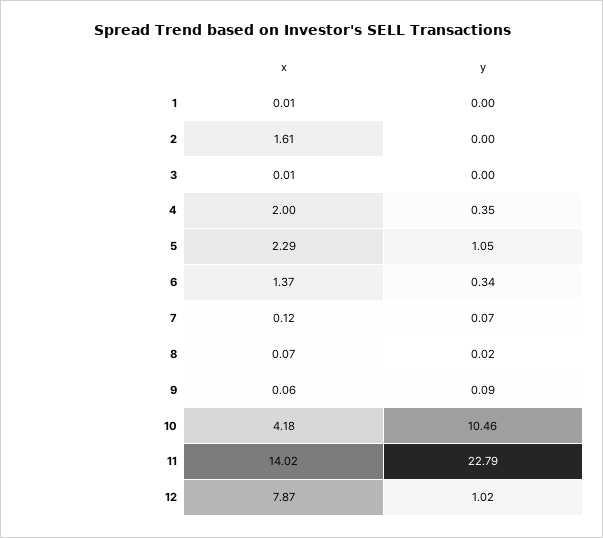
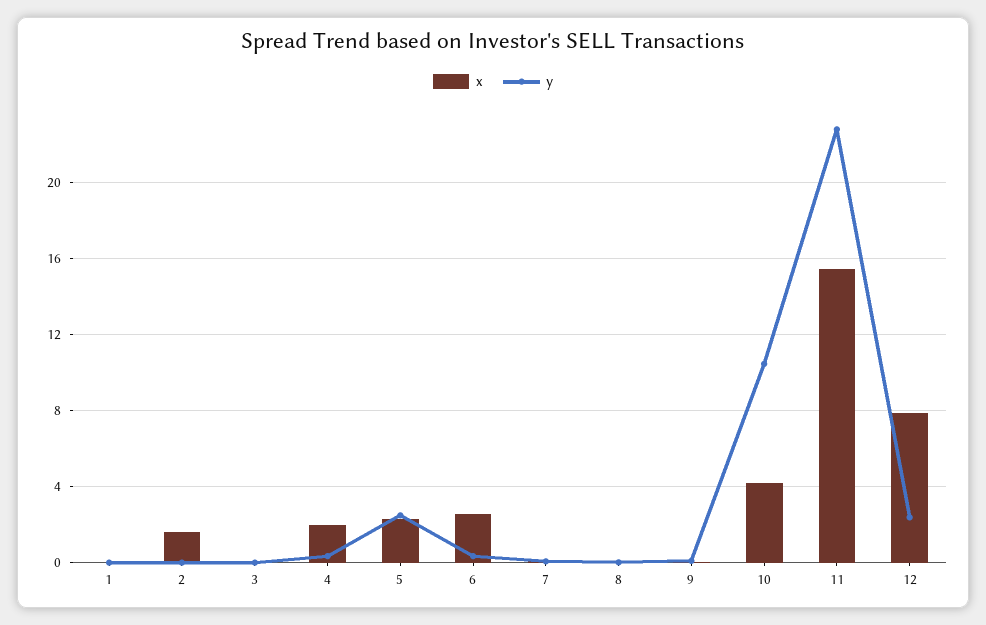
y, 5: 1.05 -> 2.5
x, 6: 1.37 -> 2.5
x, 11: 14.02 -> 15.5
y, 12: 1.02 -> 2.5

